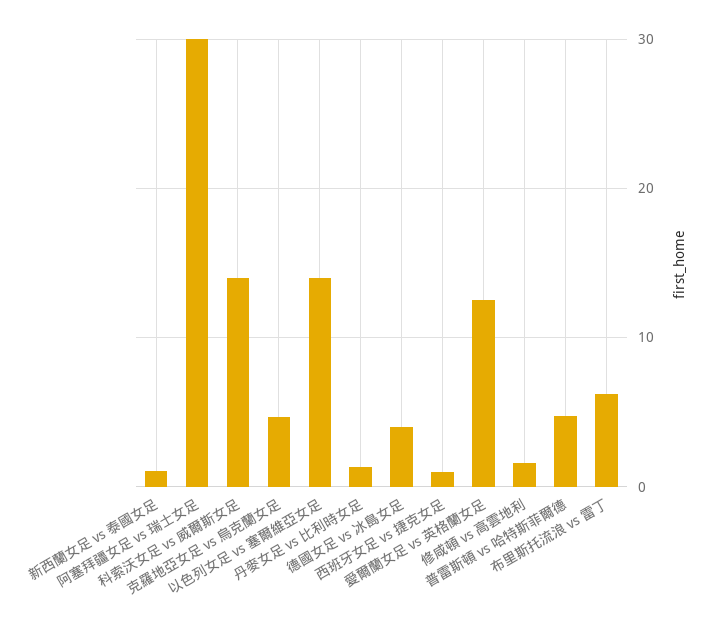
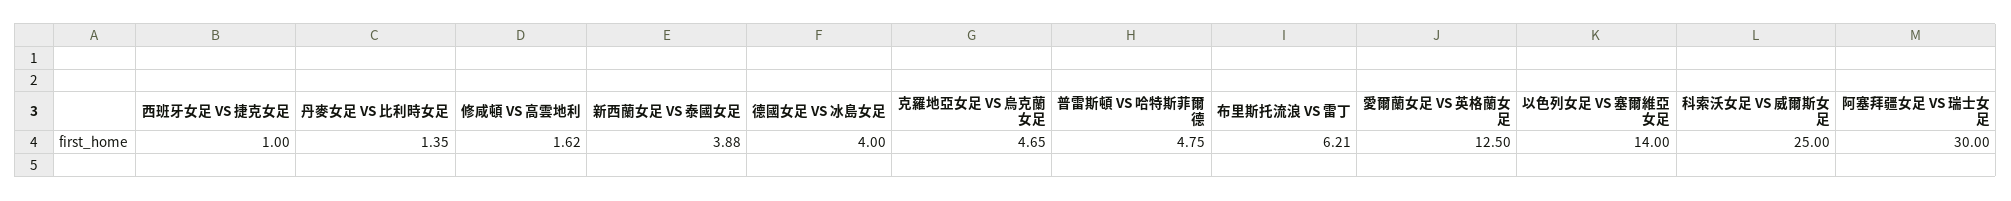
新西蘭女足 vs 泰國女足: 1 -> 3.88
科索沃女足 vs 威爾斯女足: 14 -> 25

